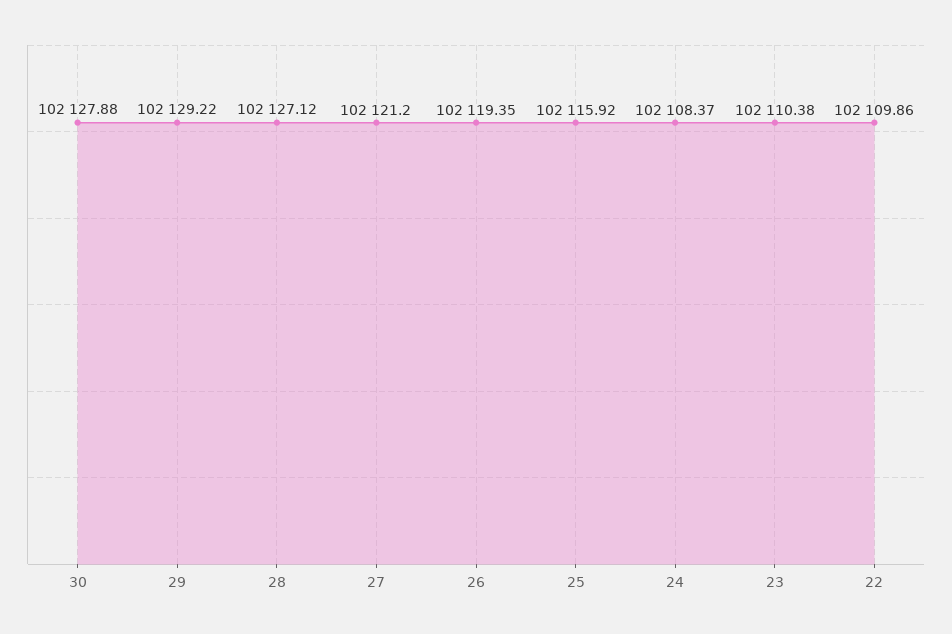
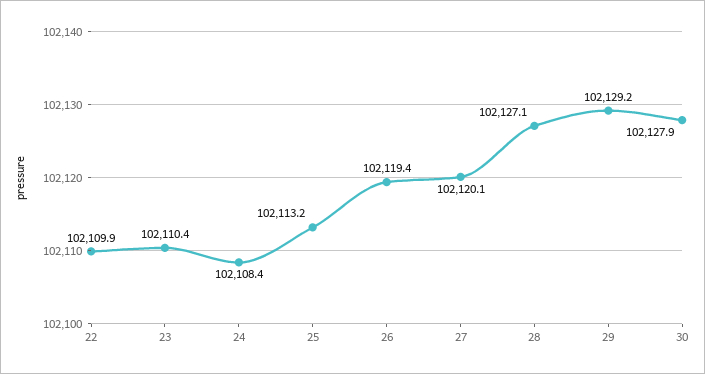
27: 102121.2 -> 102120.1
25: 102115.92 -> 102113.2

